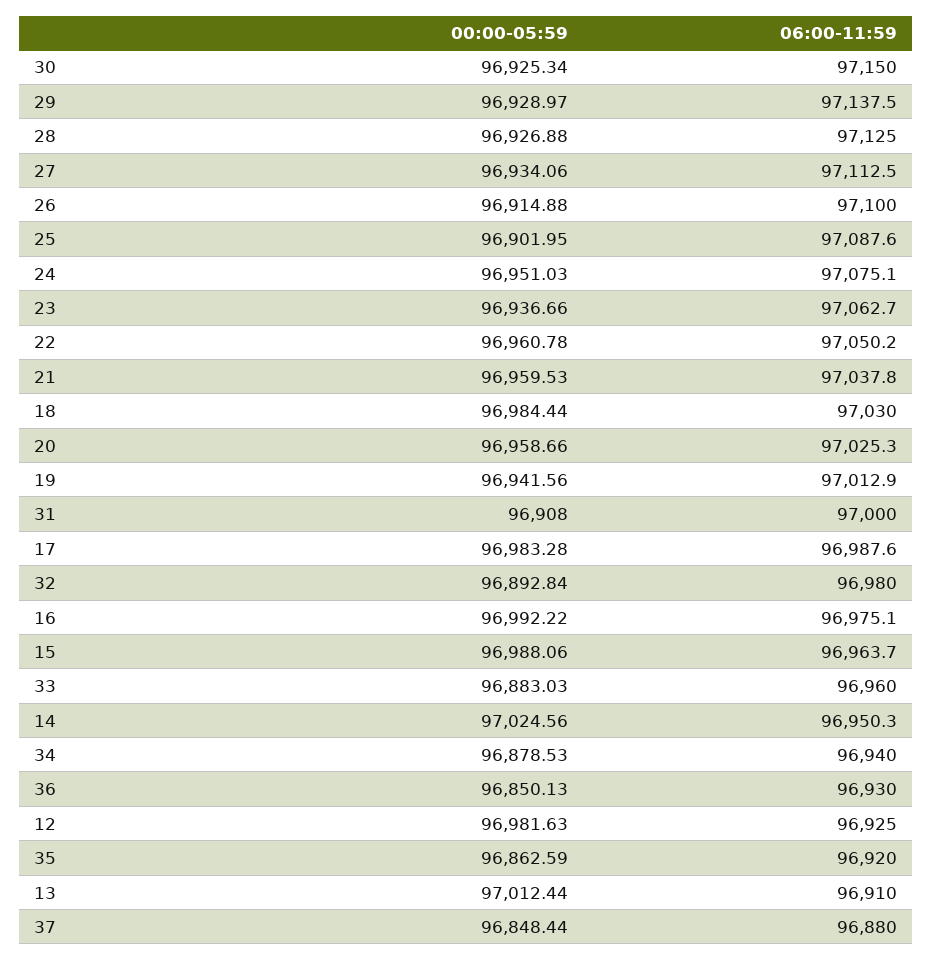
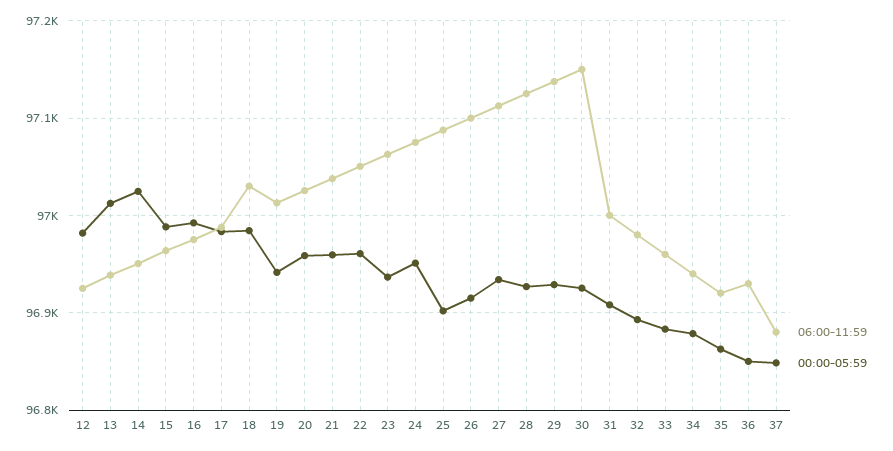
06:00-11:59, 13: 96910 -> 96940

